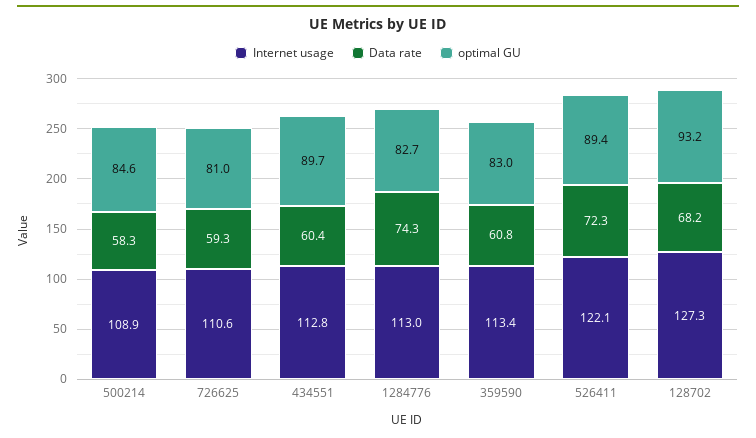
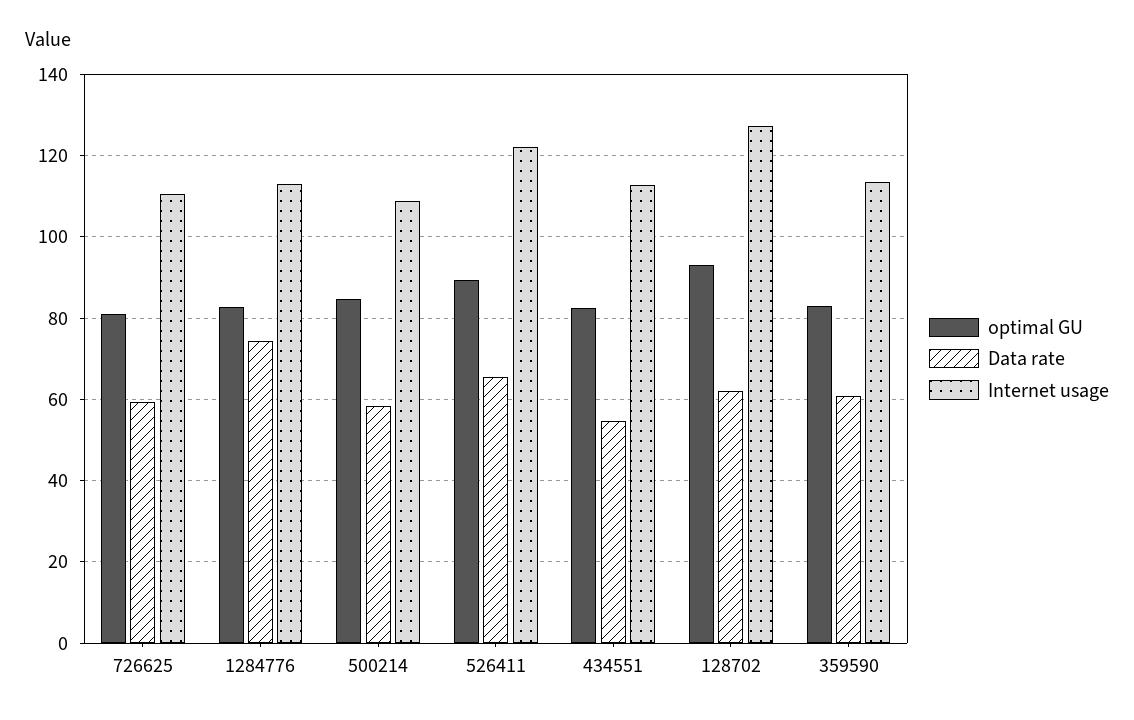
Data rate, 434551: 60.4 -> 54
optimal GU, 434551: 89.7 -> 82
Data rate, 526411: 72.3 -> 66
Data rate, 128702: 68.2 -> 62

